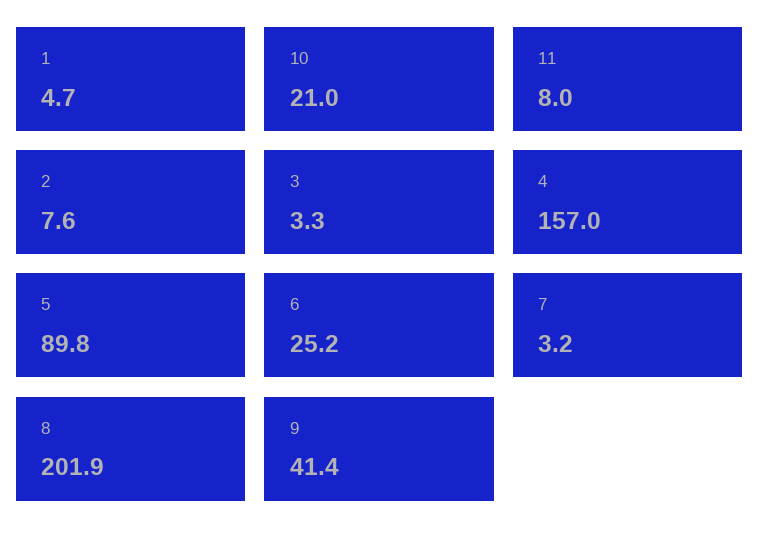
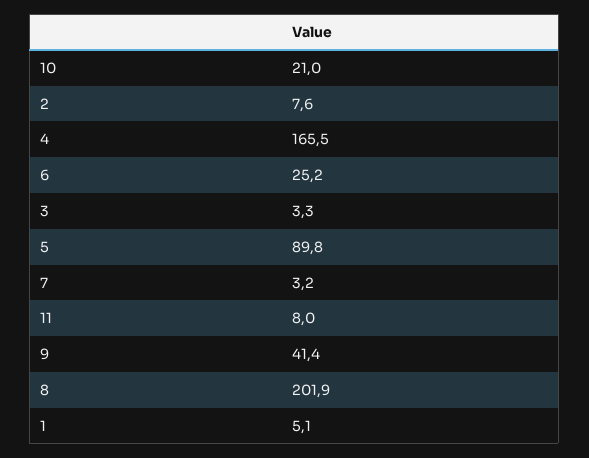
1: 4.7 -> 5.1
4: 157 -> 165.5

